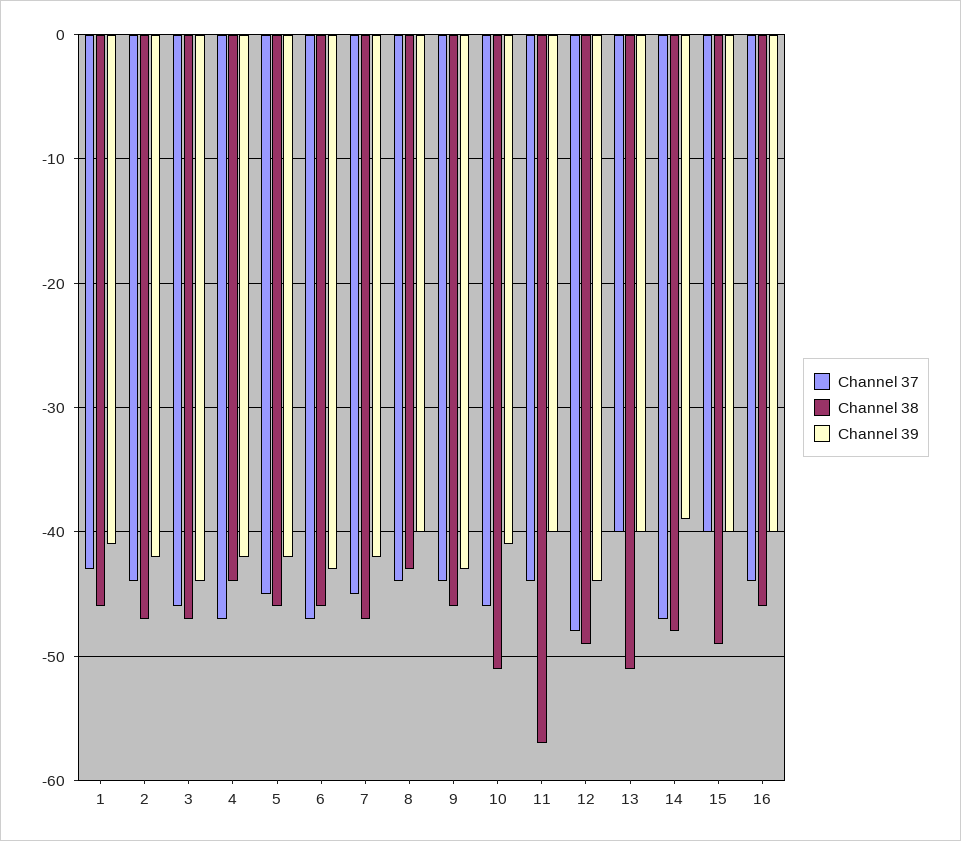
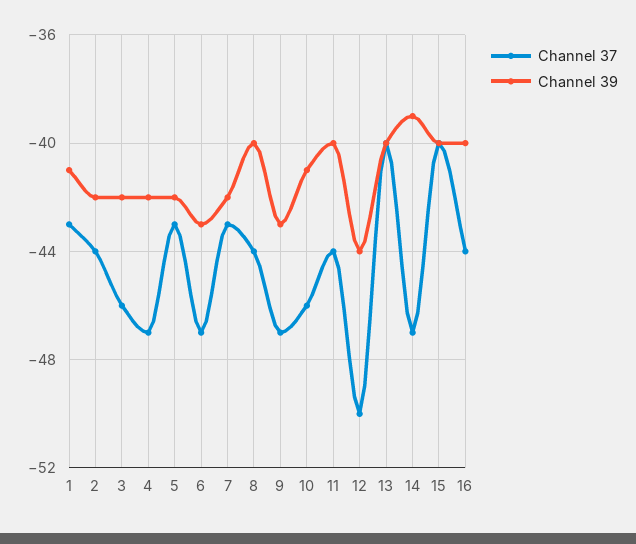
Channel 38, 1: -46 -> none
Channel 38, 2: -47 -> none
Channel 38, 3: -47 -> none
Channel 39, 3: -44 -> -42
Channel 38, 4: -44 -> none
Channel 37, 5: -45 -> -43
Channel 38, 5: -46 -> none
Channel 38, 6: -46 -> none
Channel 37, 7: -45 -> -43
Channel 38, 7: -47 -> none
Channel 38, 8: -43 -> none
Channel 37, 9: -44 -> -47
Channel 38, 9: -46 -> none
Channel 38, 10: -51 -> none
Channel 38, 11: -57 -> none
Channel 37, 12: -48 -> -50
Channel 38, 12: -49 -> none
Channel 38, 13: -51 -> none
Channel 38, 14: -48 -> none
Channel 38, 15: -49 -> none
Channel 38, 16: -46 -> none

